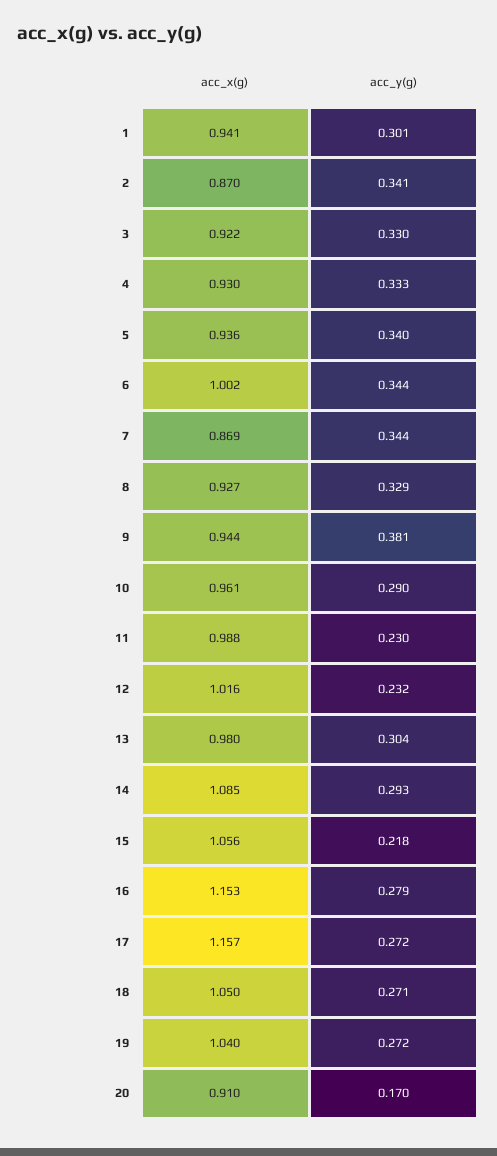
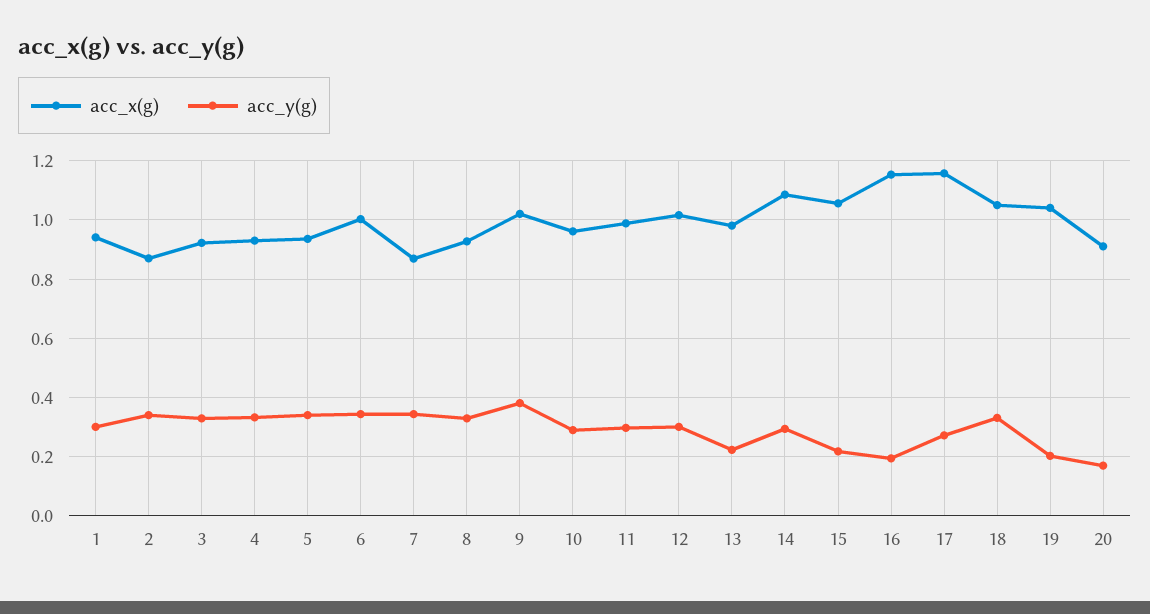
acc_x(g), 9: 0.944 -> 1.025
acc_y(g), 11: 0.23 -> 0.3
acc_y(g), 12: 0.232 -> 0.3
acc_y(g), 13: 0.304 -> 0.225
acc_y(g), 16: 0.279 -> 0.2
acc_y(g), 18: 0.271 -> 0.325
acc_y(g), 19: 0.272 -> 0.2

